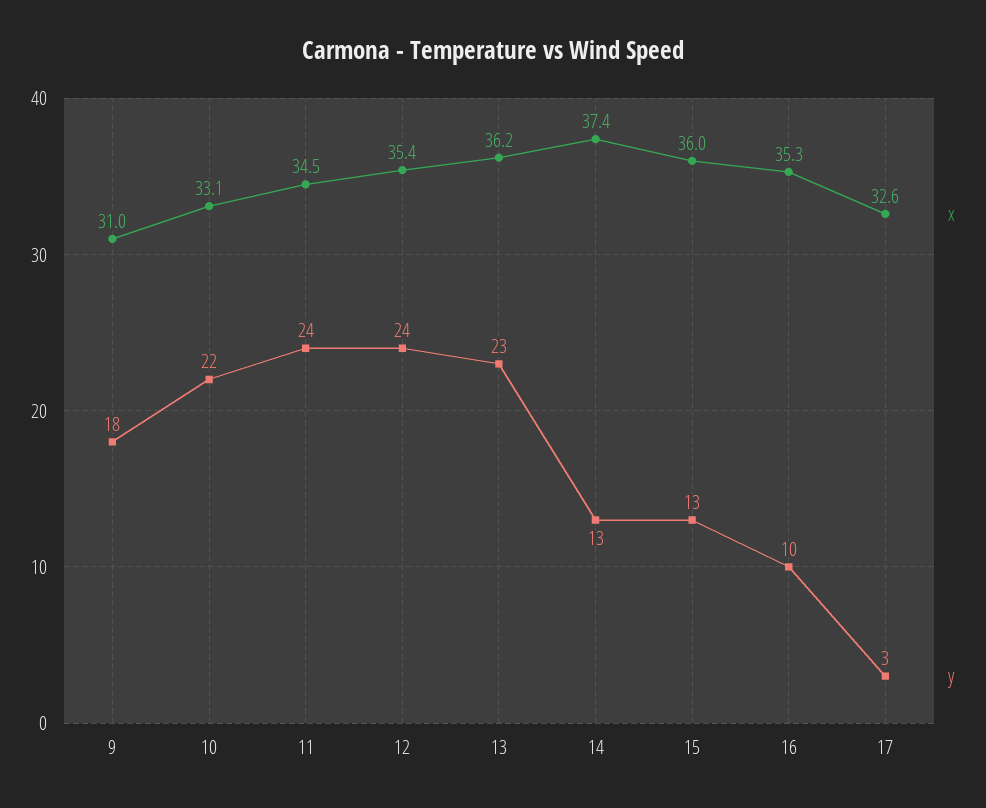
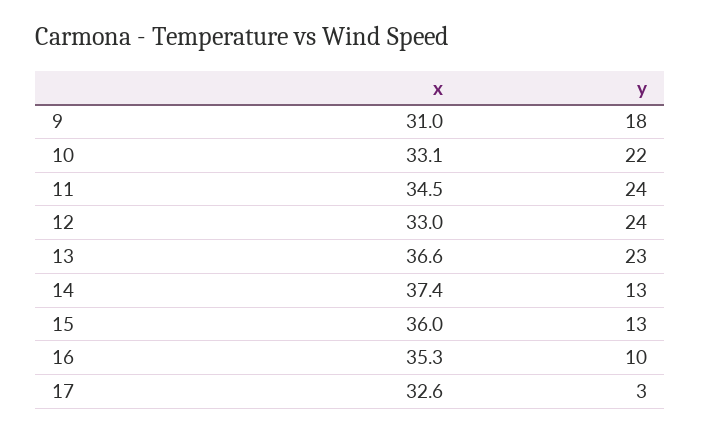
x, 12: 35.4 -> 33
x, 13: 36.2 -> 36.6

